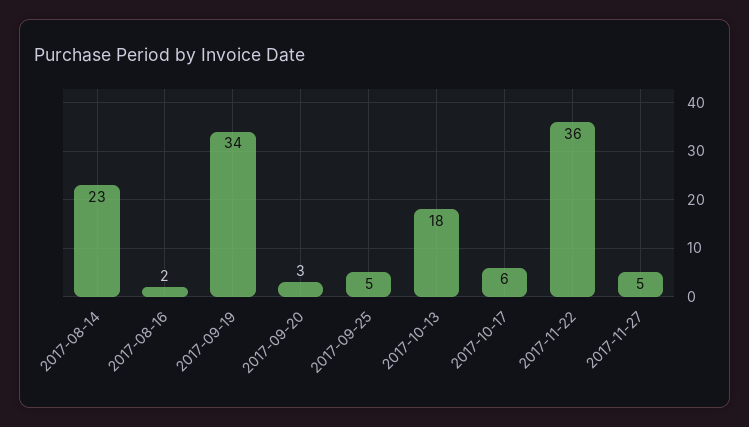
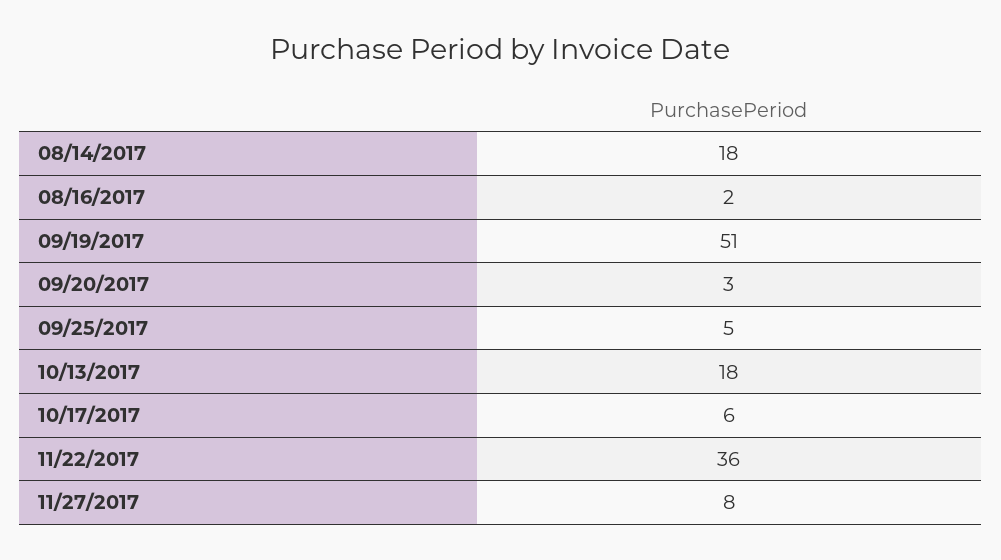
2017-08-14: 23 -> 18
2017-09-19: 34 -> 51
2017-11-27: 5 -> 8

